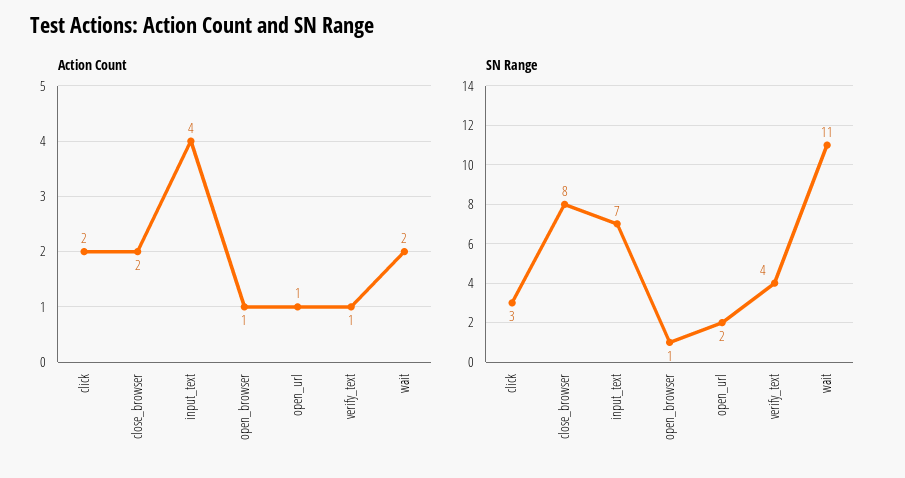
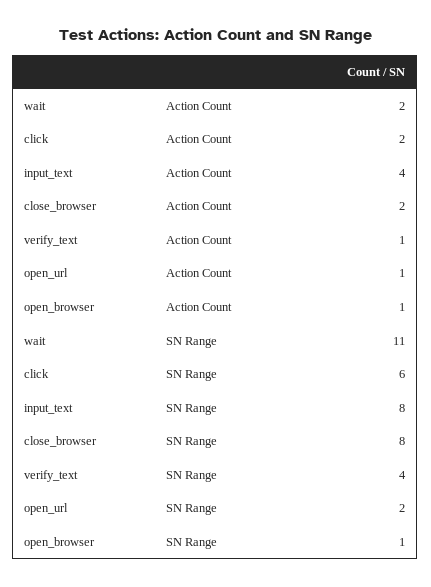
SN Range, click: 3 -> 6
SN Range, input_text: 7 -> 8

